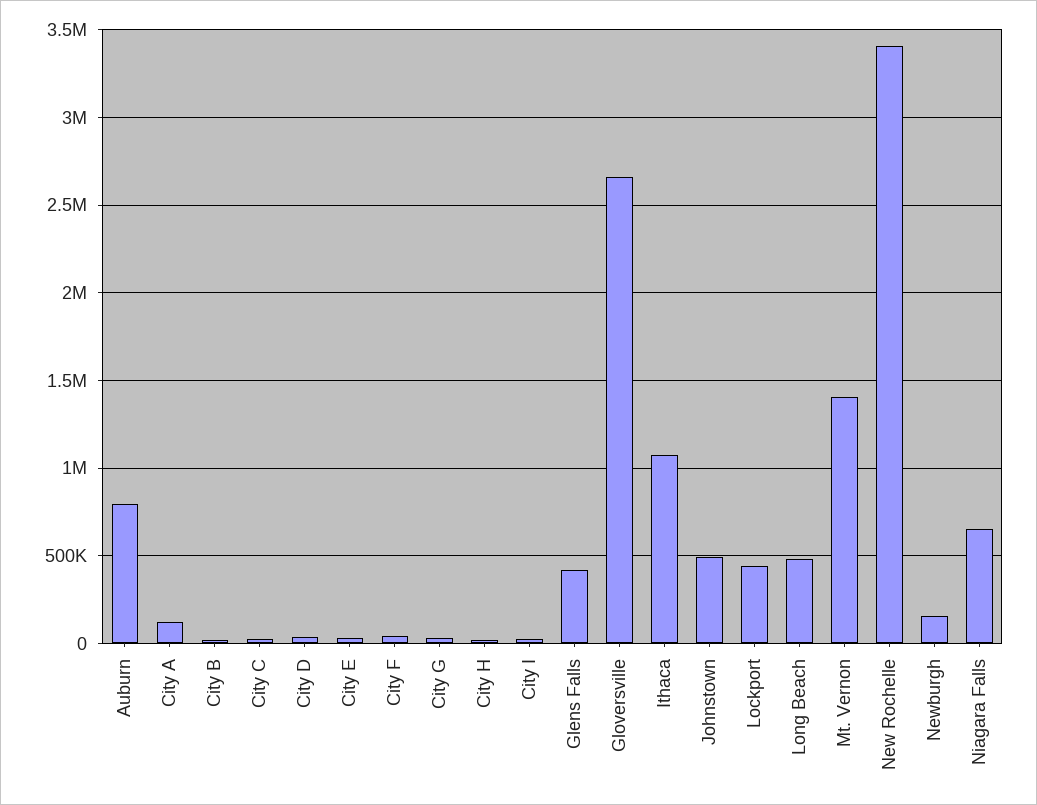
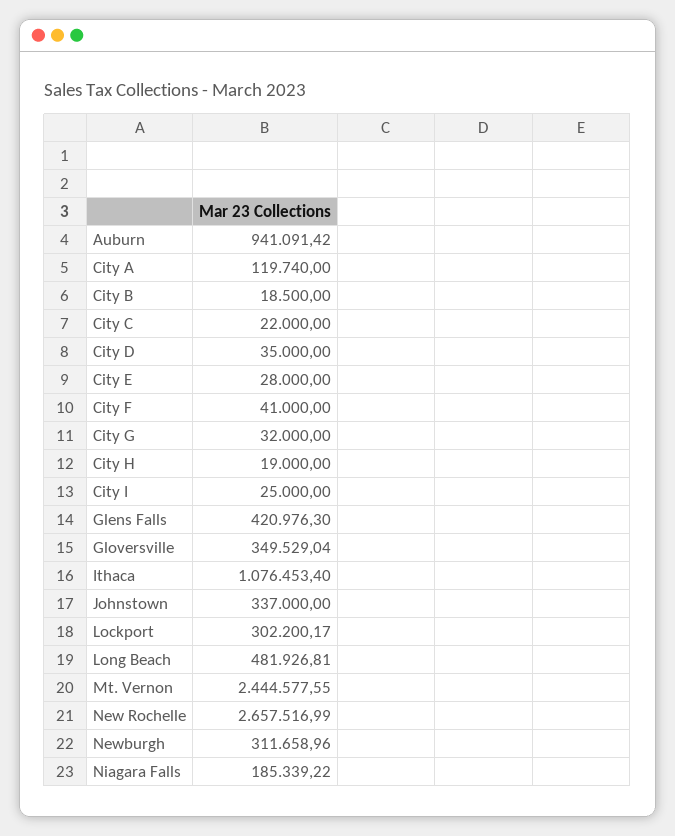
Auburn: 800000 -> 941091.42
Gloversville: 2650000 -> 349529.04
Johnstown: 500000 -> 337000
Lockport: 450000 -> 302200.17
Mt. Vernon: 1400000 -> 2444577.55
New Rochelle: 3400000 -> 2657516.99
Newburgh: 150000 -> 311658.96
Niagara Falls: 650000 -> 185339.22

